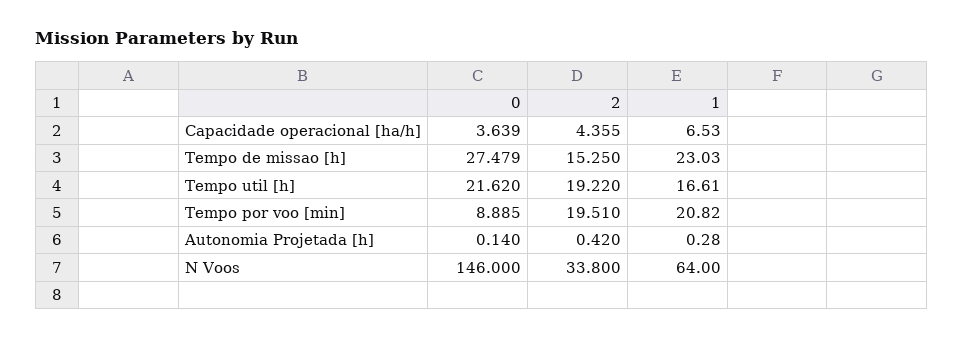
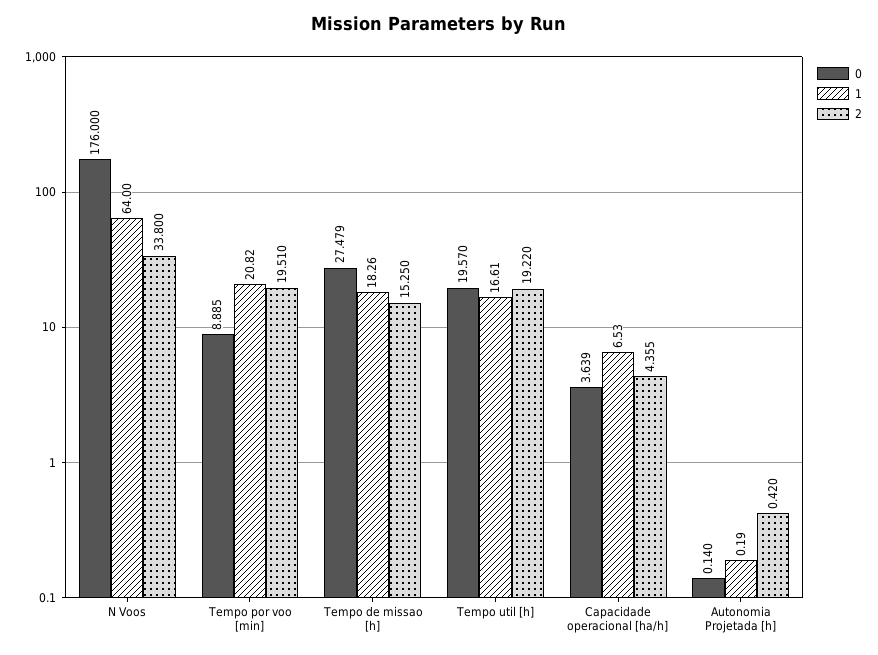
1, Tempo de missao [h]: 23.03 -> 18.26
0, Tempo util [h]: 21.62 -> 19.57
1, Autonomia Projetada [h]: 0.28 -> 0.19
0, N Voos: 146 -> 176

